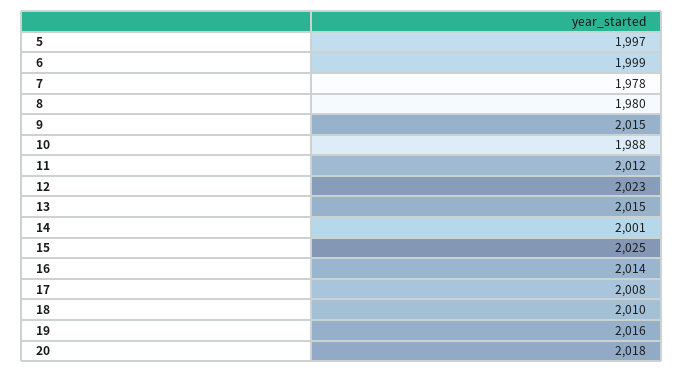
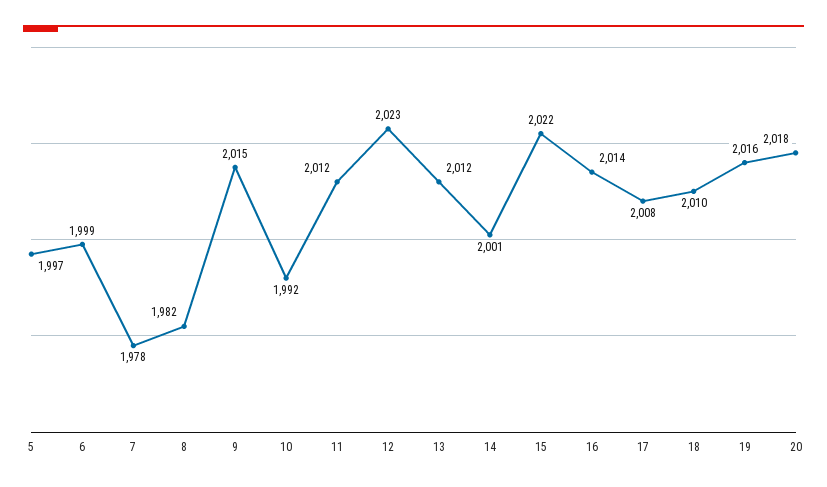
8: 1980 -> 1982
10: 1988 -> 1992
13: 2015 -> 2012
15: 2025 -> 2022

